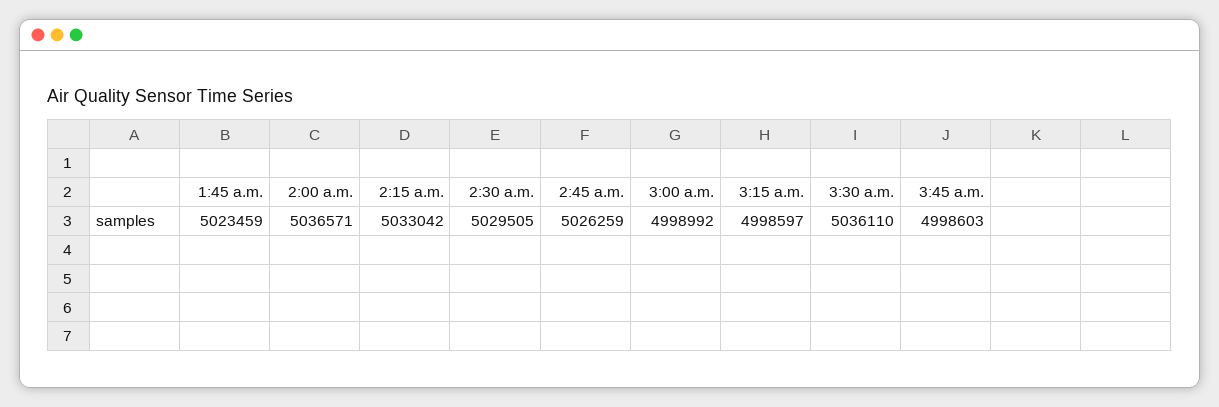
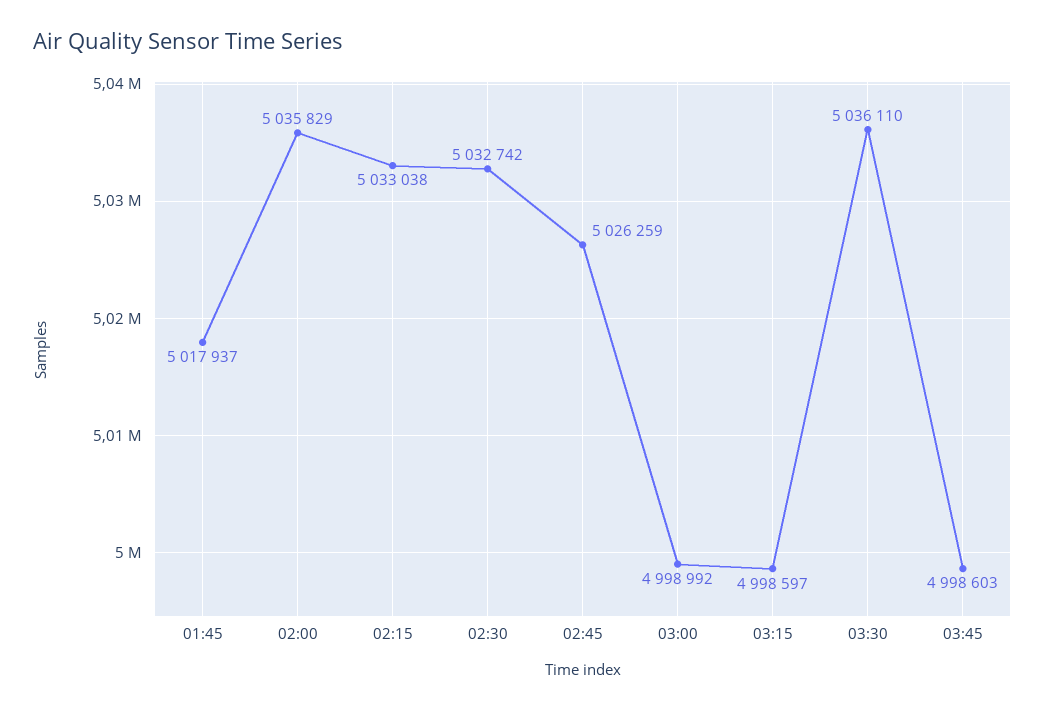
1:45 a.m.: 5023459 -> 5017937
2:00 a.m.: 5036571 -> 5035829
2:15 a.m.: 5033042 -> 5033038
2:30 a.m.: 5029505 -> 5032742

